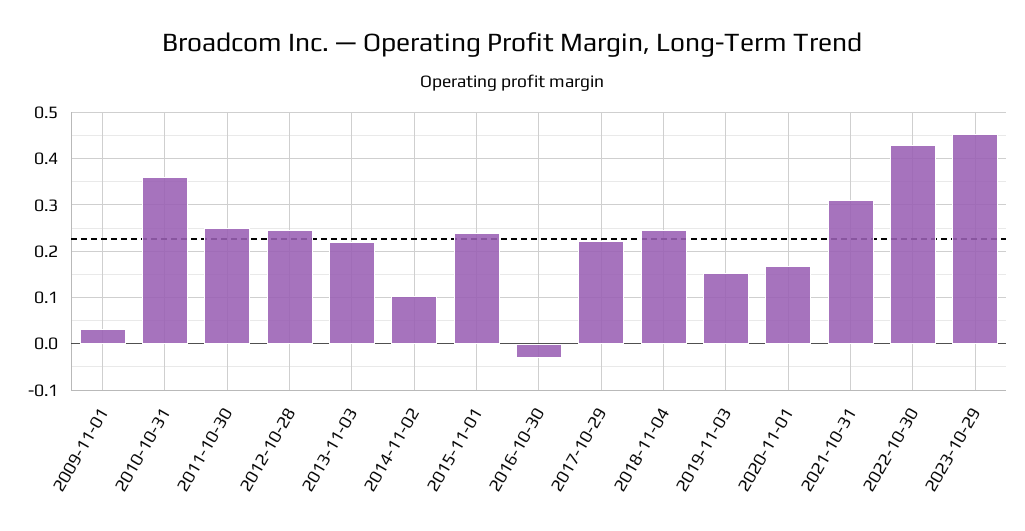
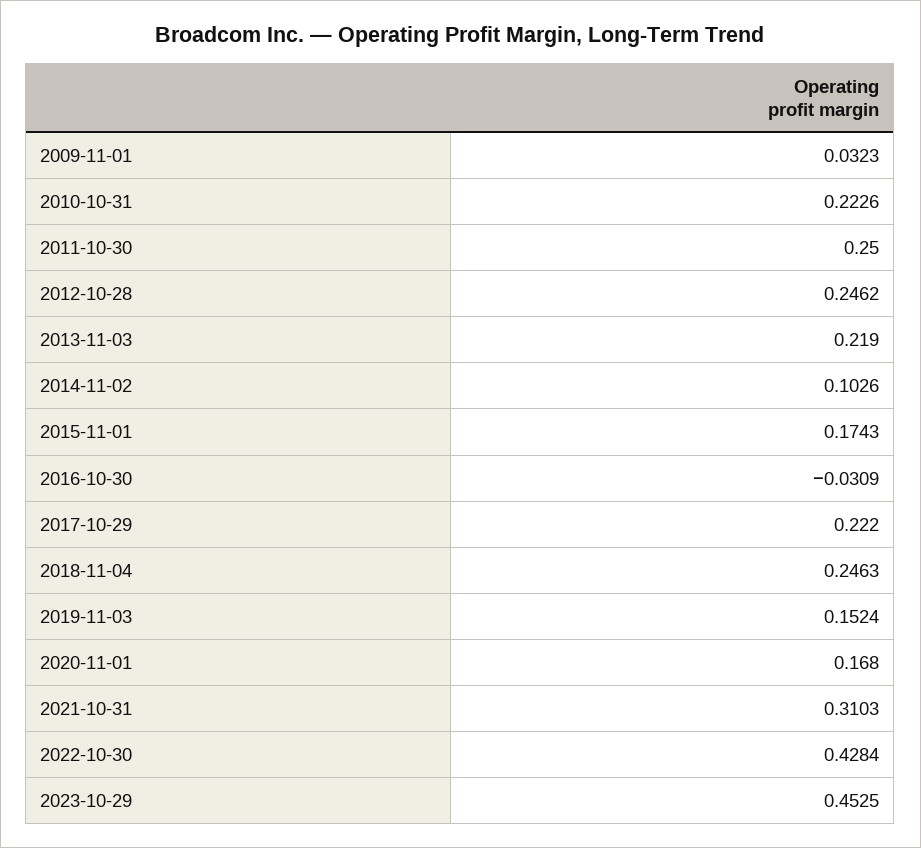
2010-10-31: 0.36 -> 0.2226
2015-11-01: 0.24 -> 0.1743

